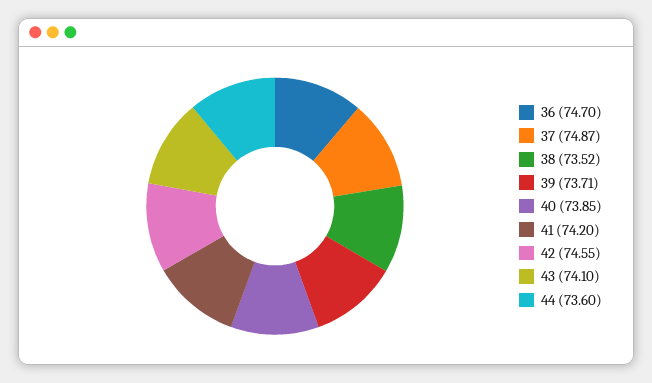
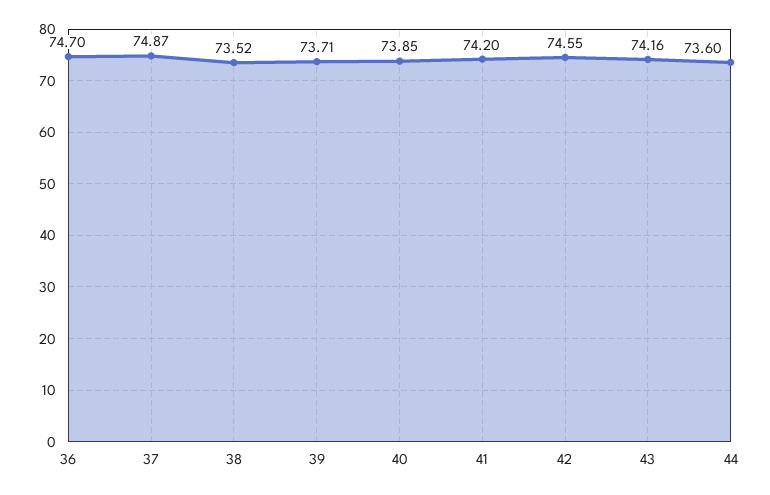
43: 74.1 -> 74.16

